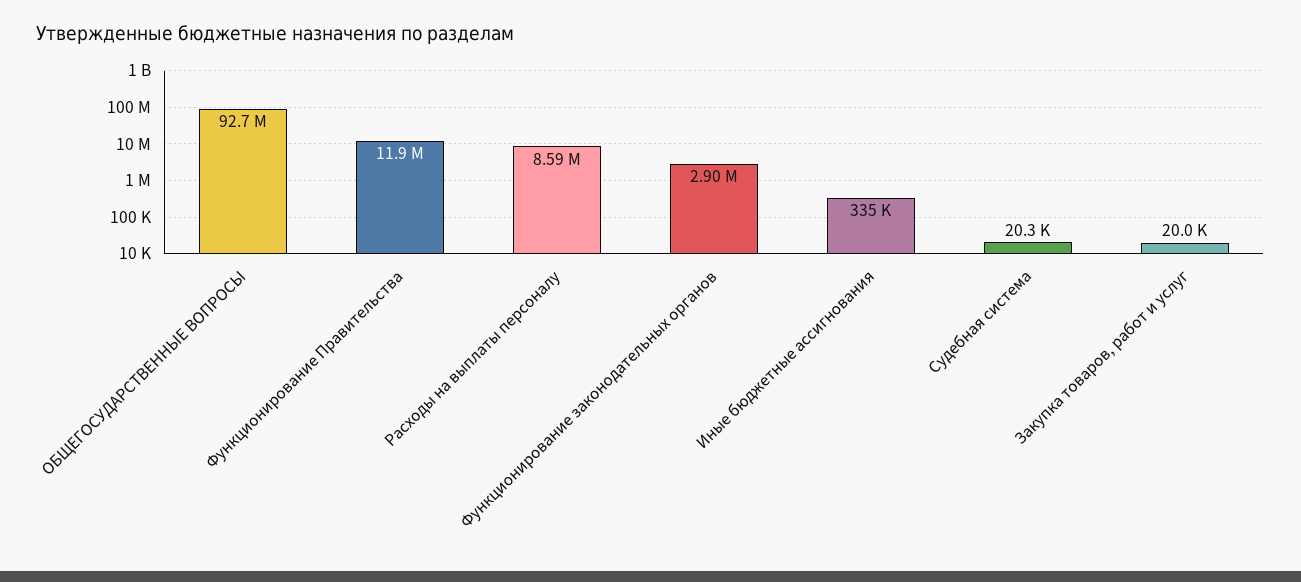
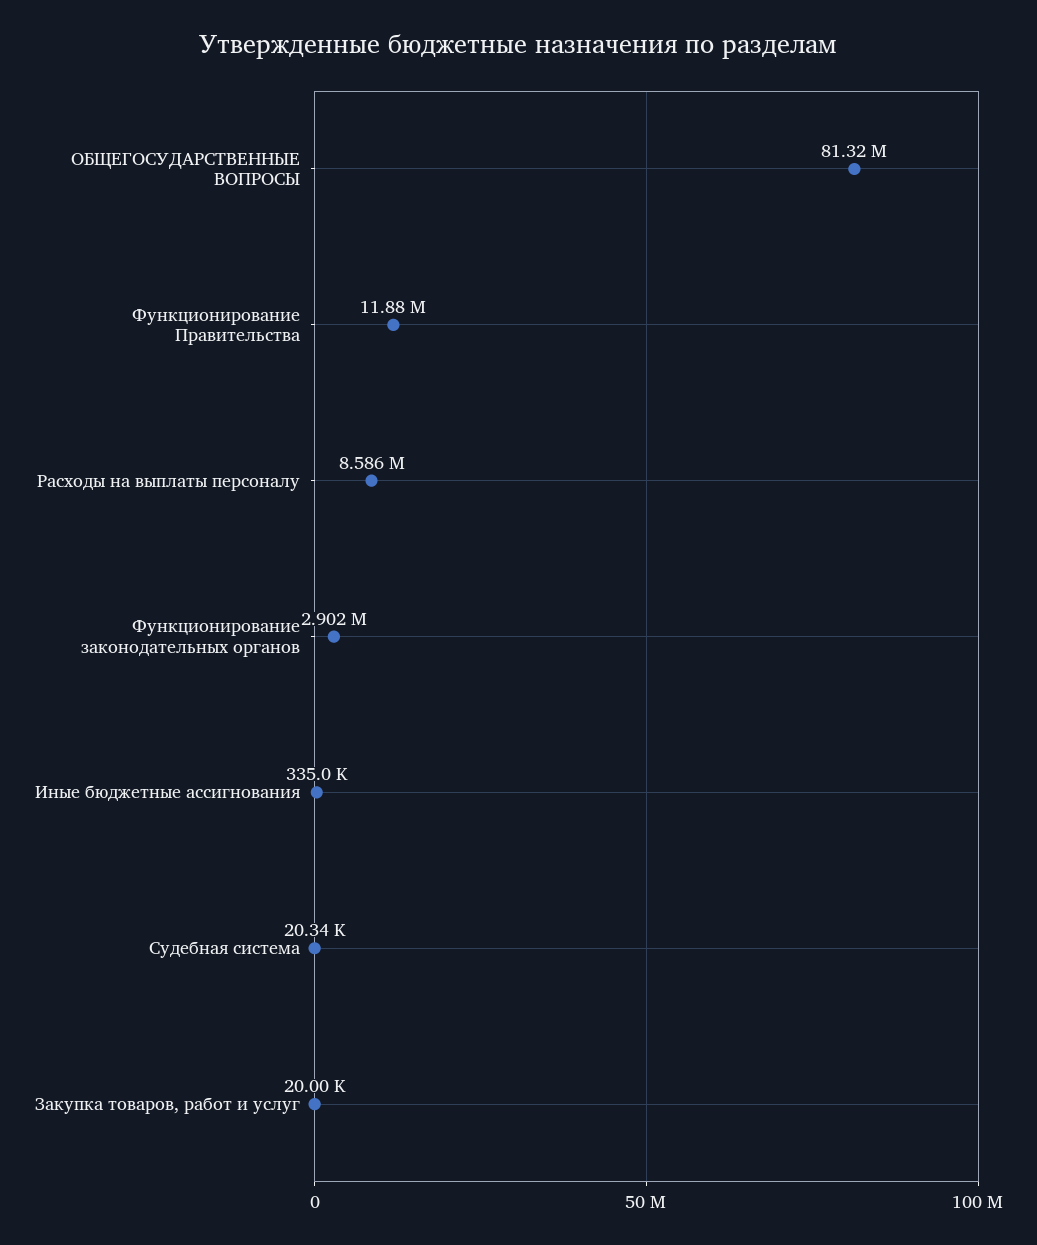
ОБЩЕГОСУДАРСТВЕННЫЕ ВОПРОСЫ: 92700000 -> 81320000

